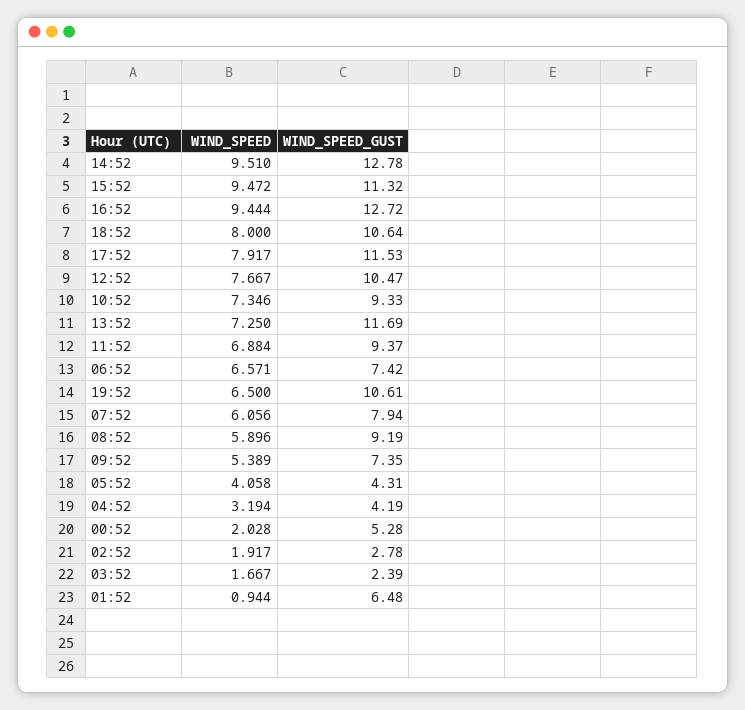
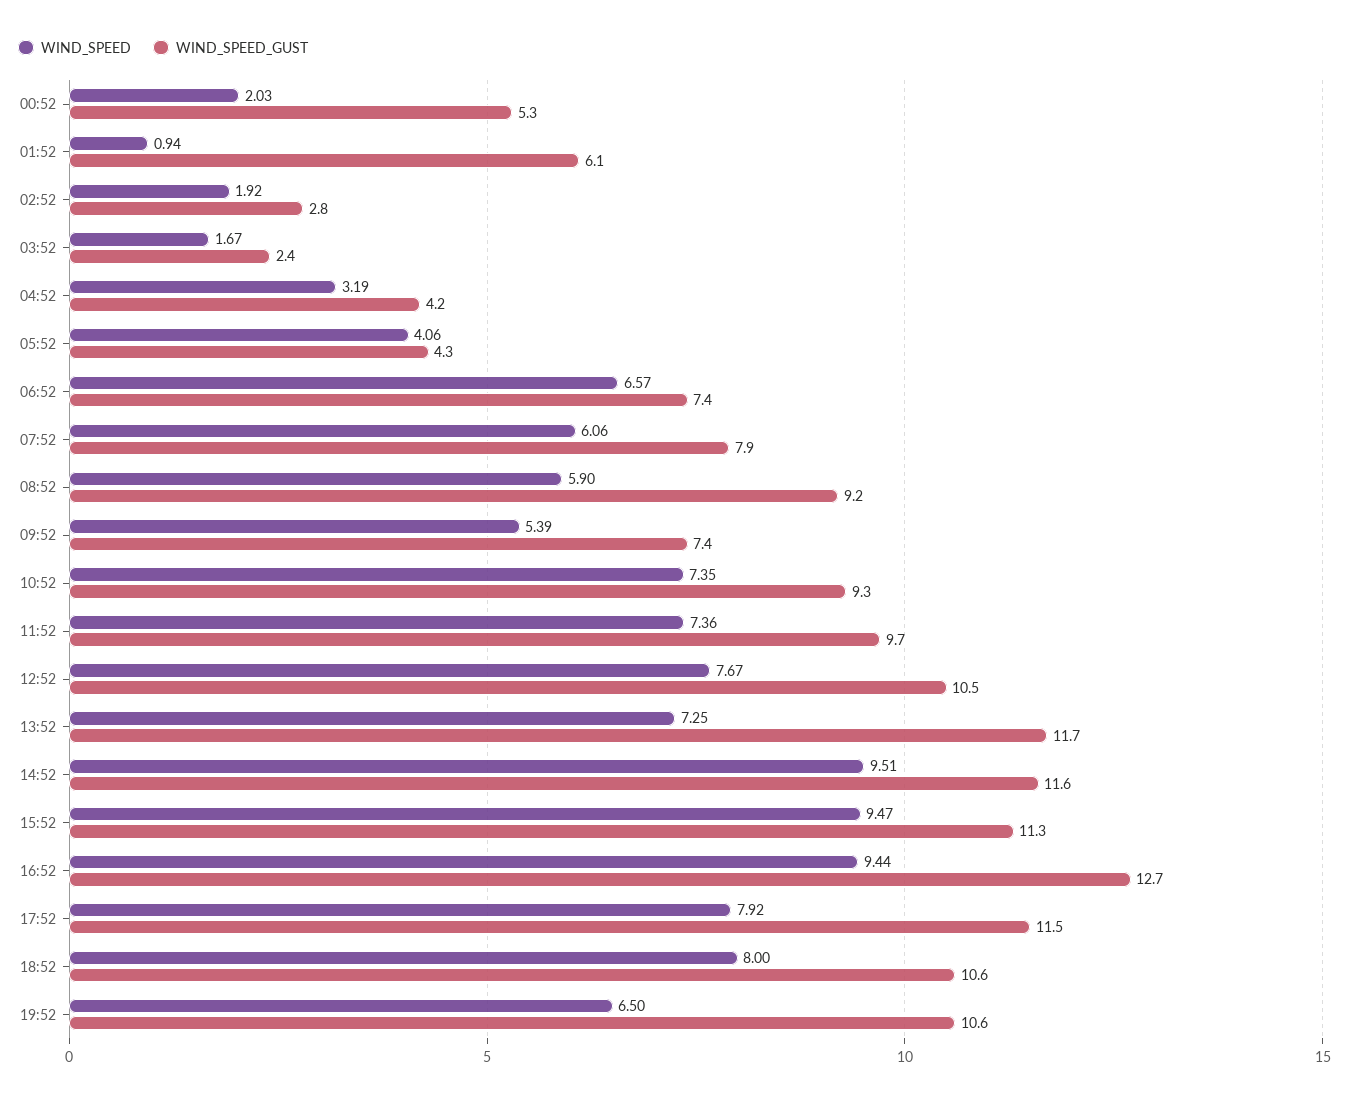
WIND_SPEED_GUST, 14:52: 12.78 -> 11.6
WIND_SPEED, 11:52: 6.884 -> 7.36
WIND_SPEED_GUST, 11:52: 9.37 -> 9.7
WIND_SPEED_GUST, 01:52: 6.48 -> 6.1

